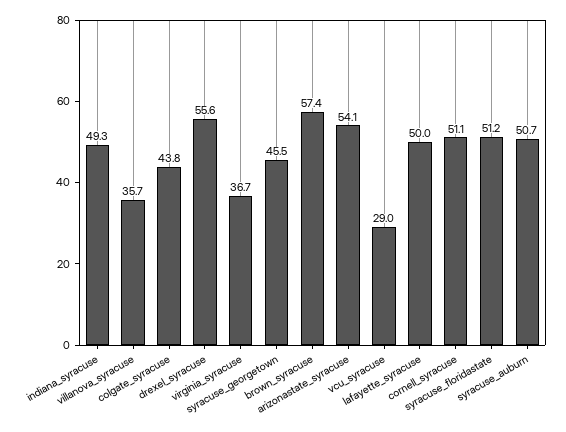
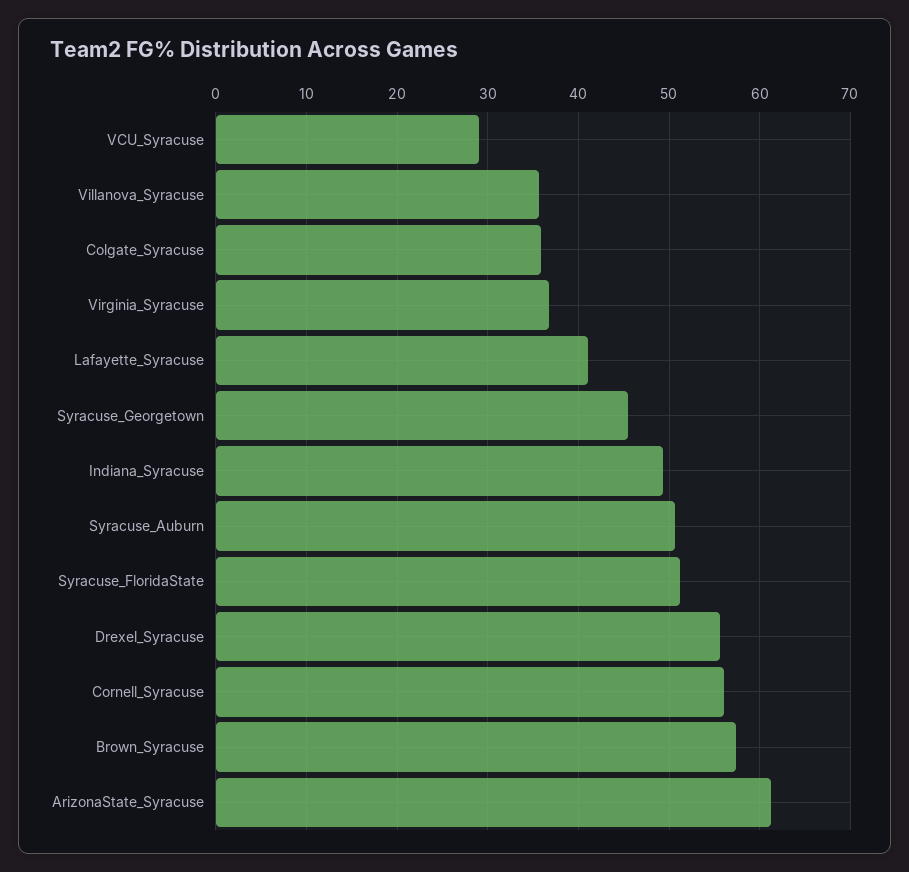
colgate_syracuse: 43.8 -> 36
arizonastate_syracuse: 54.1 -> 61
lafayette_syracuse: 50 -> 41
cornell_syracuse: 51.1 -> 56

